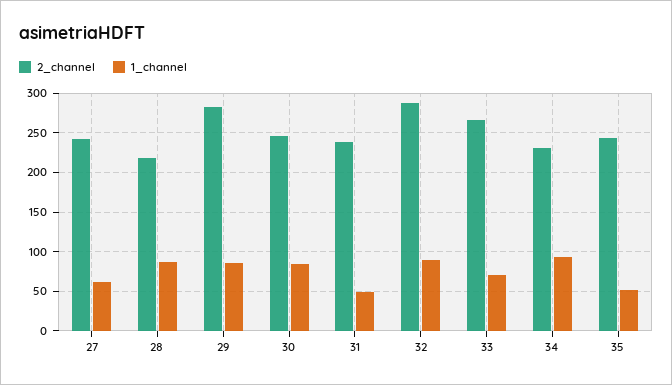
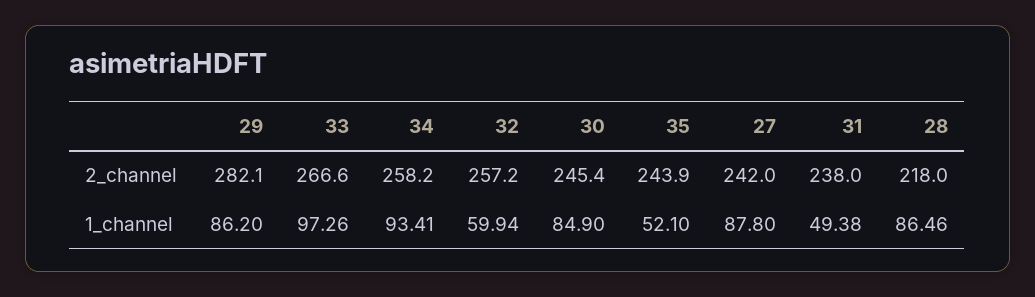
1_channel, 27: 60 -> 87.8
2_channel, 32: 290 -> 257.2
1_channel, 32: 90 -> 59.94
1_channel, 33: 70 -> 97.26
2_channel, 34: 230 -> 258.2

